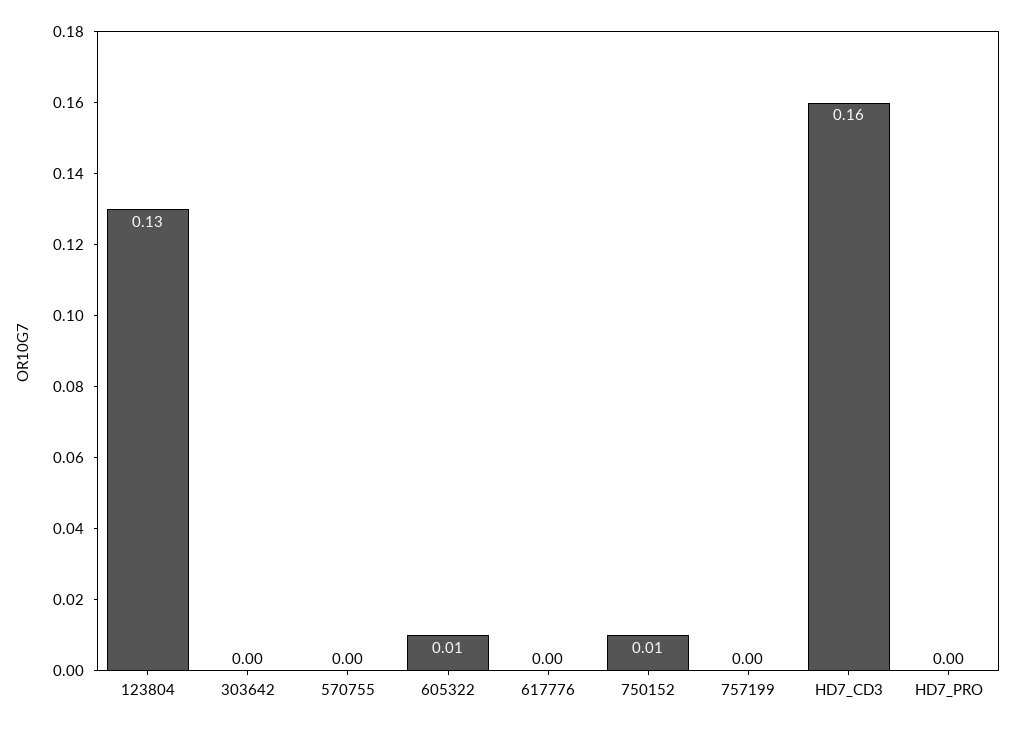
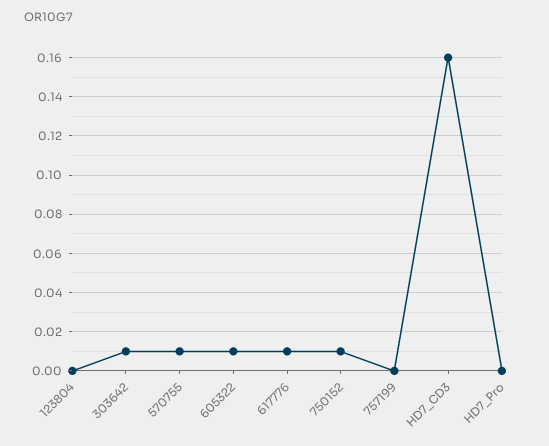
123804: 0.13 -> 0
303642: 0 -> 0.01
570755: 0 -> 0.01
617776: 0 -> 0.01

